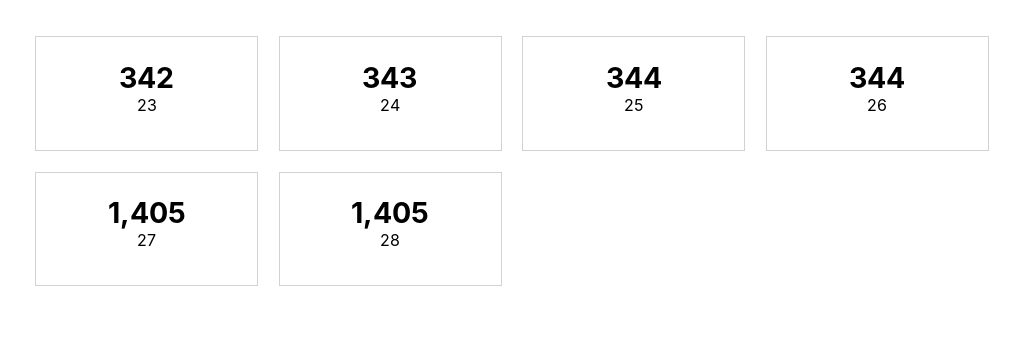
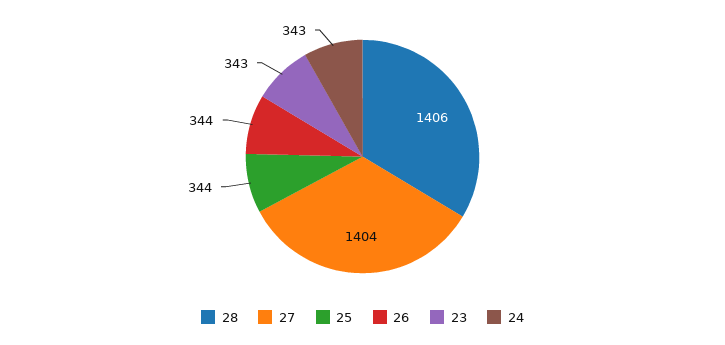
23: 342 -> 343
27: 1405 -> 1404
28: 1405 -> 1406

